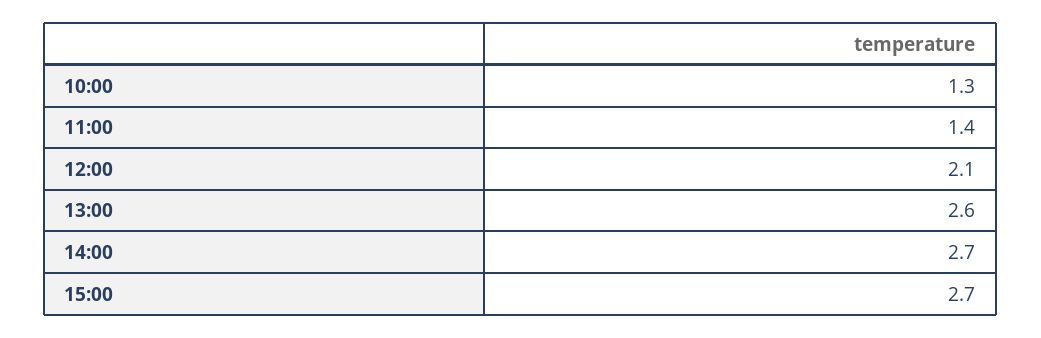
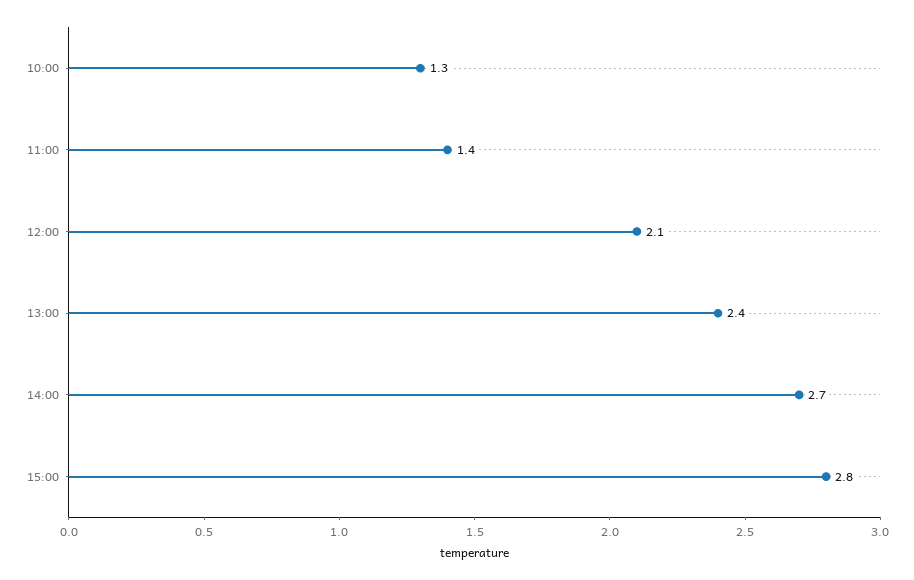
13:00: 2.6 -> 2.4
15:00: 2.7 -> 2.8

